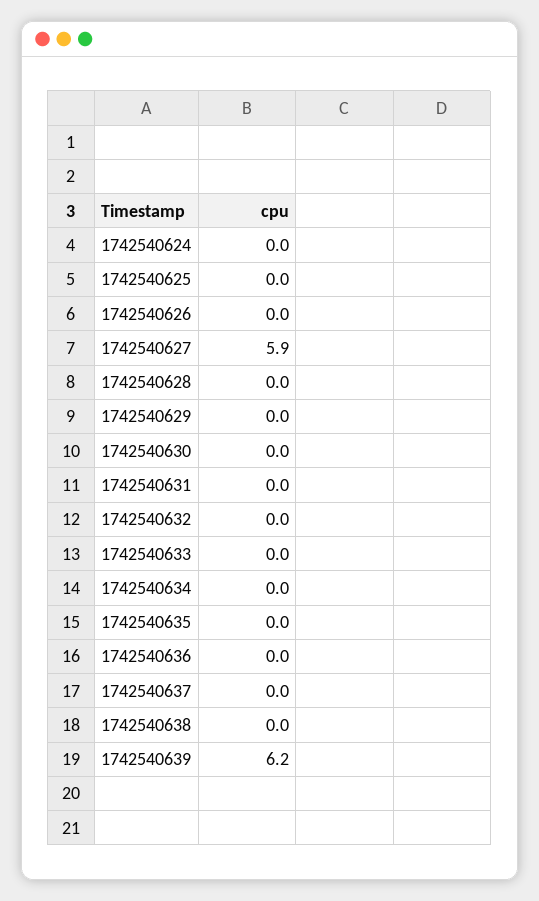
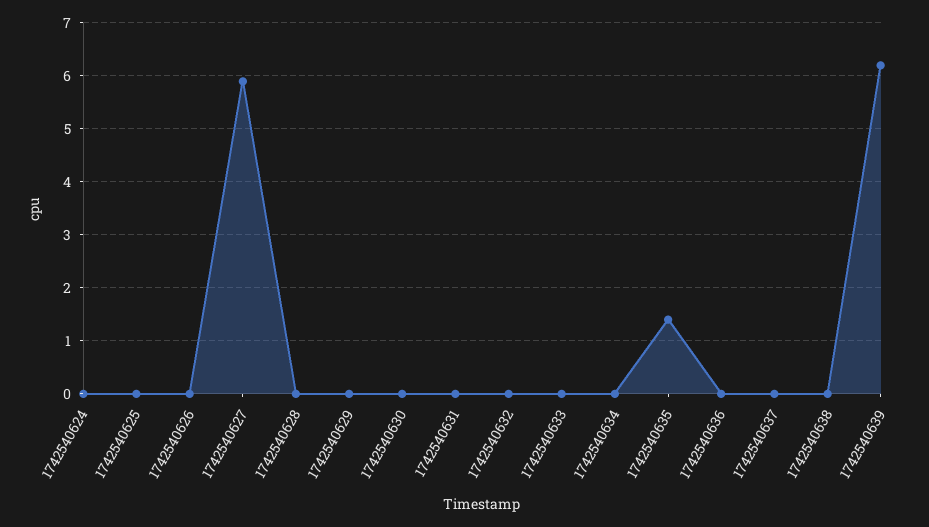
1742540635: 0 -> 1.5

